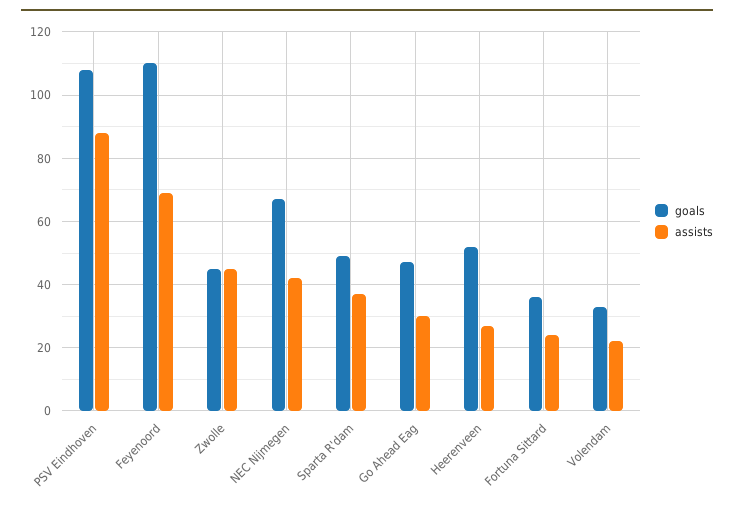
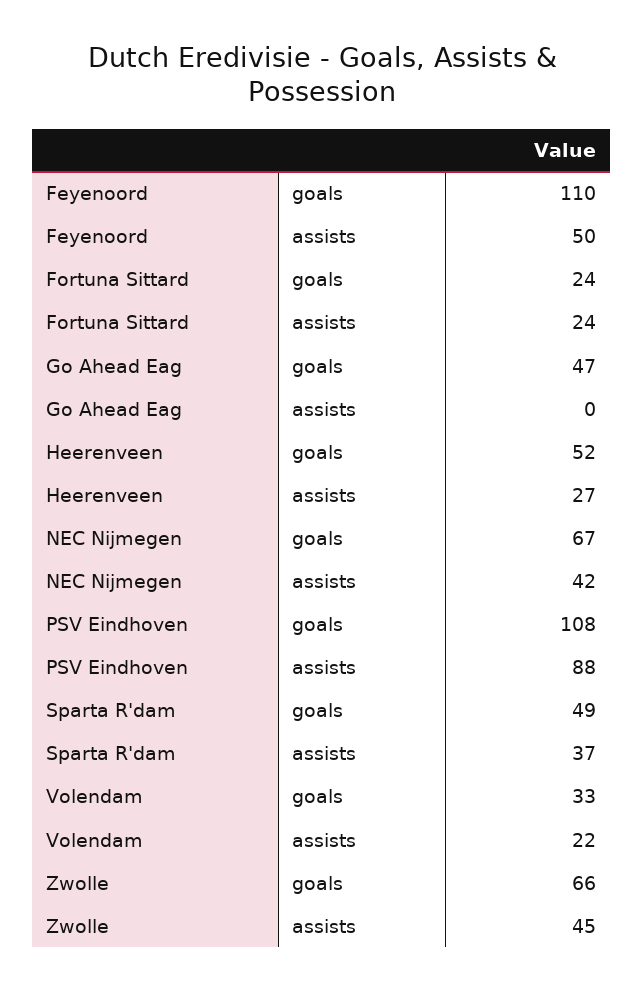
assists, Feyenoord: 70 -> 50
goals, Zwolle: 45 -> 66
assists, Go Ahead Eag: 30 -> 0
goals, Fortuna Sittard: 35 -> 24

